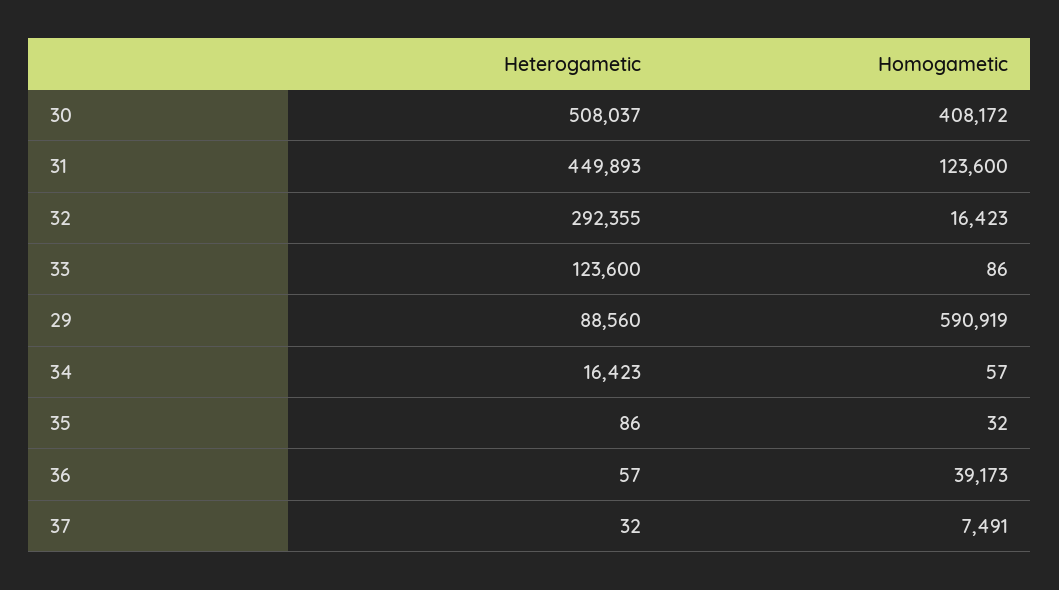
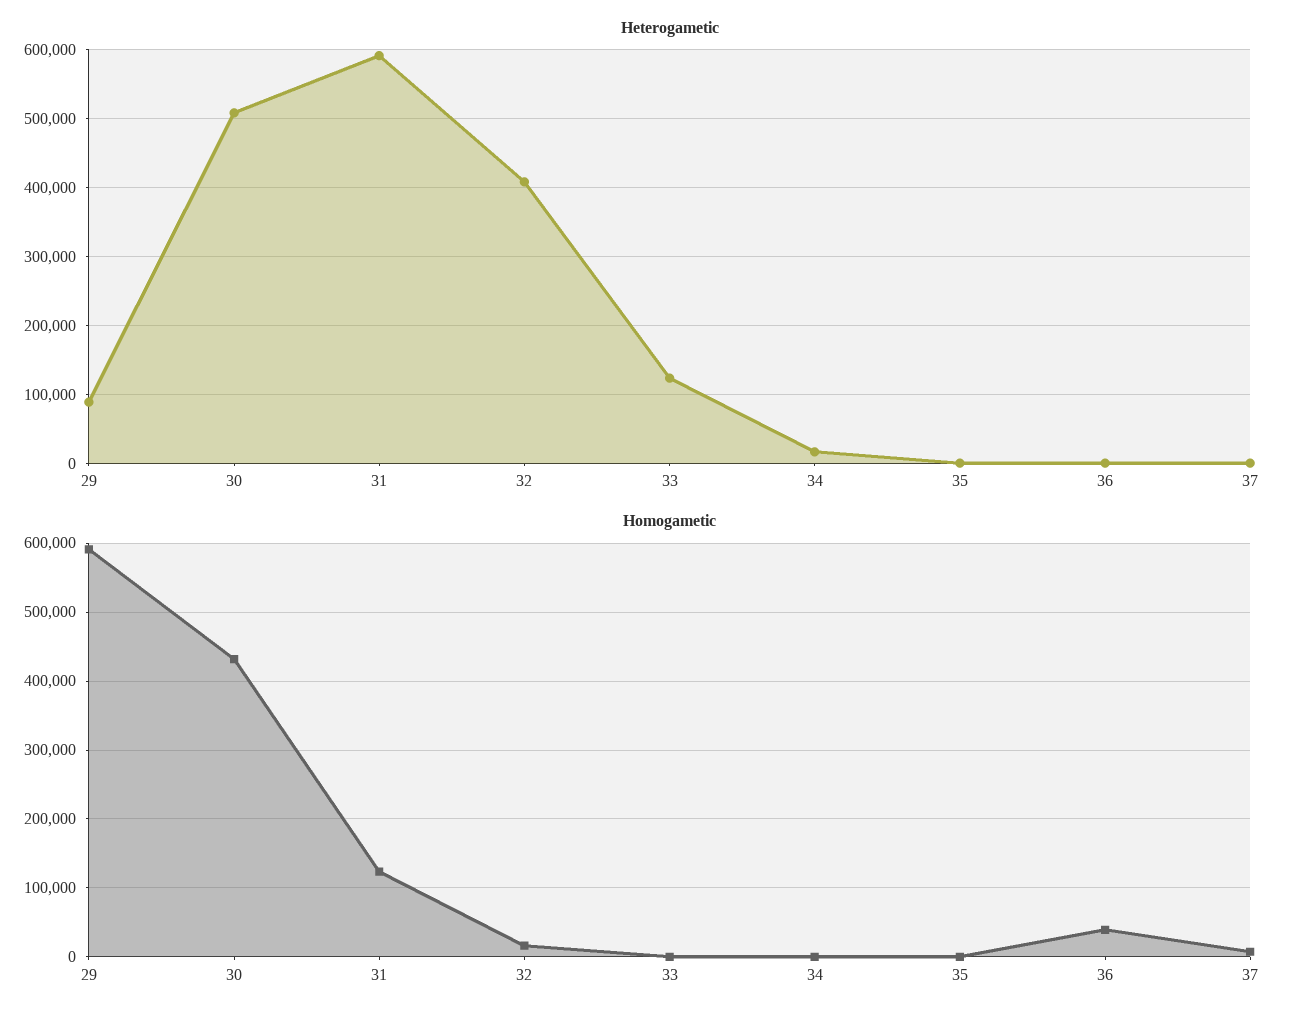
Homogametic, 30: 408172 -> 430000
Heterogametic, 31: 449893 -> 590000
Heterogametic, 32: 292355 -> 410000

